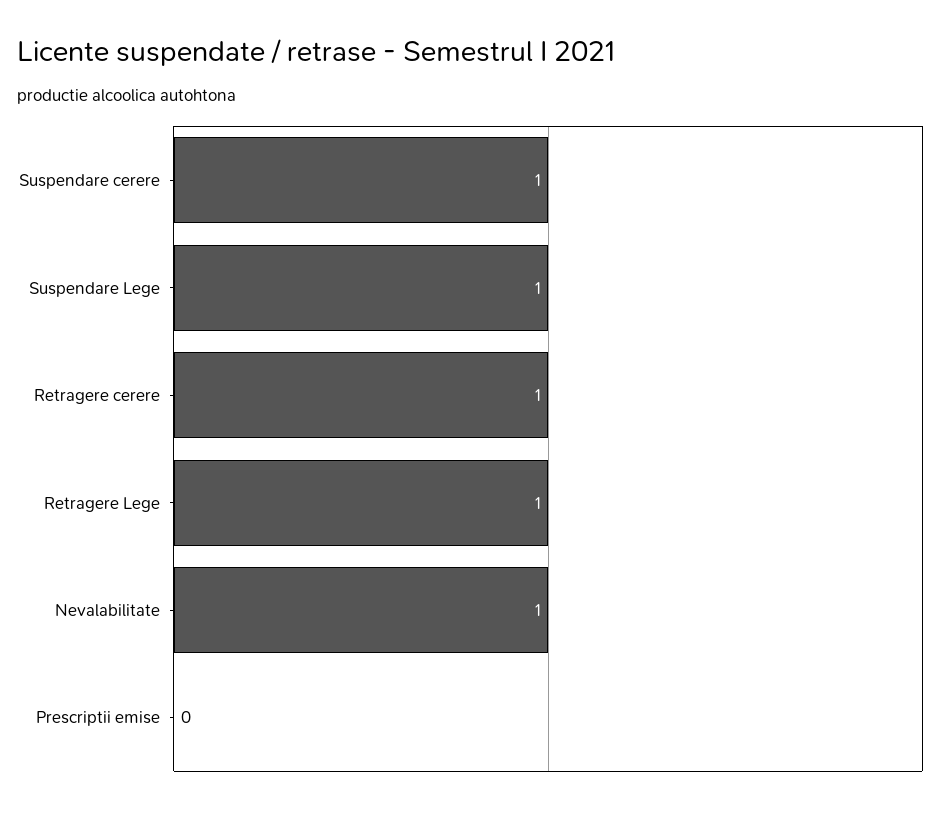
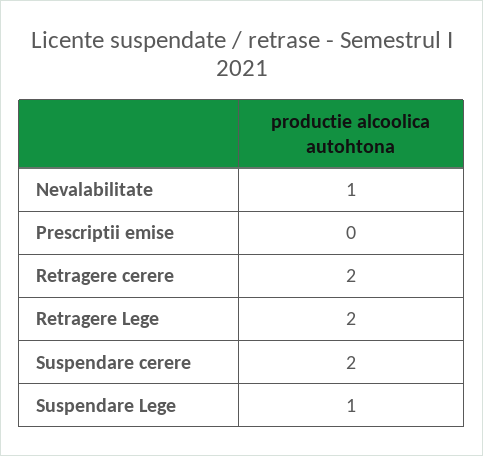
Suspendare cerere: 1 -> 2
Retragere cerere: 1 -> 2
Retragere Lege: 1 -> 2

